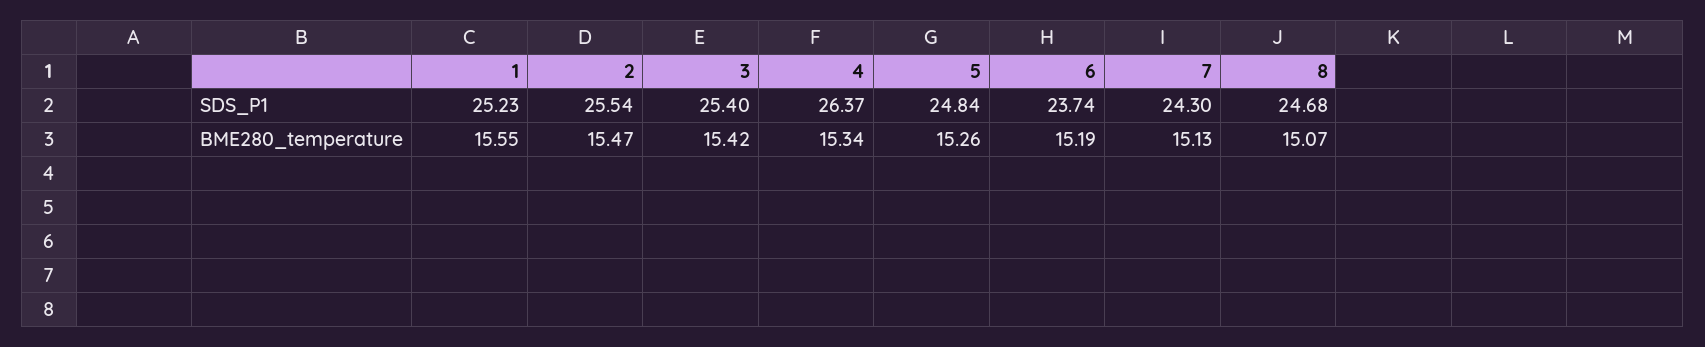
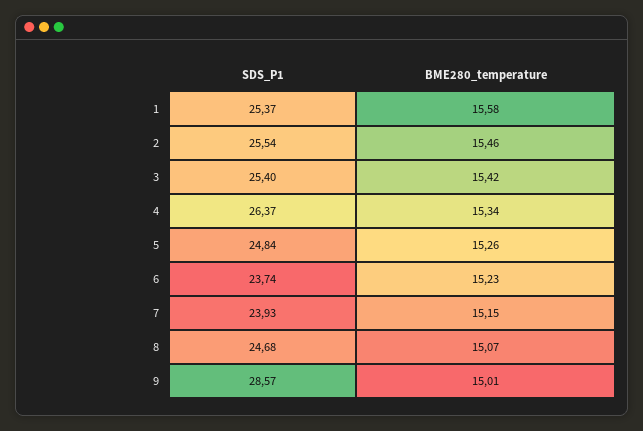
1, SDS_P1: 25.23 -> 25.37
7, SDS_P1: 24.3 -> 23.93
1, BME280_temperature: 15.55 -> 15.58
2, BME280_temperature: 15.47 -> 15.46
6, BME280_temperature: 15.19 -> 15.23
7, BME280_temperature: 15.13 -> 15.15
9, SDS_P1: none -> 28.57
9, BME280_temperature: none -> 15.01

